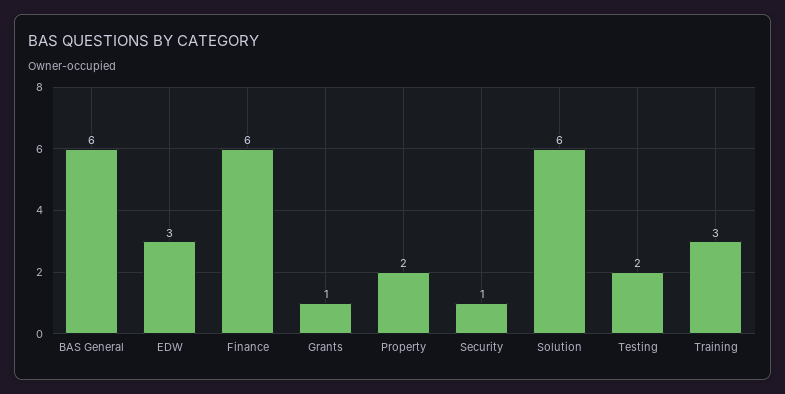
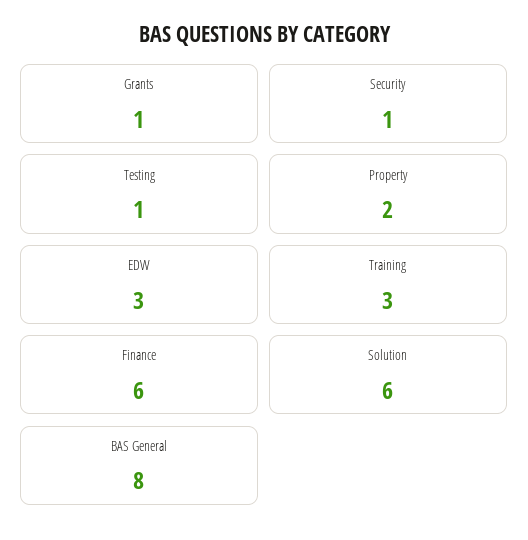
BAS General: 6 -> 8
Testing: 2 -> 1

